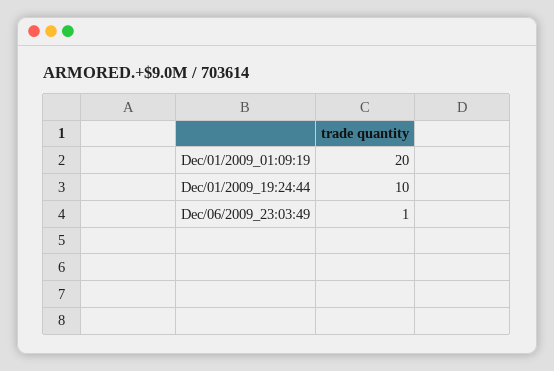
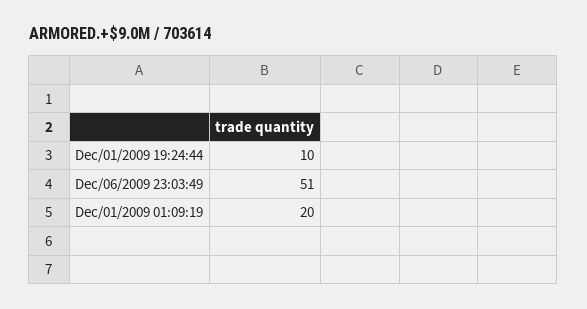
Dec/06/2009_23:03:49: 1 -> 51

